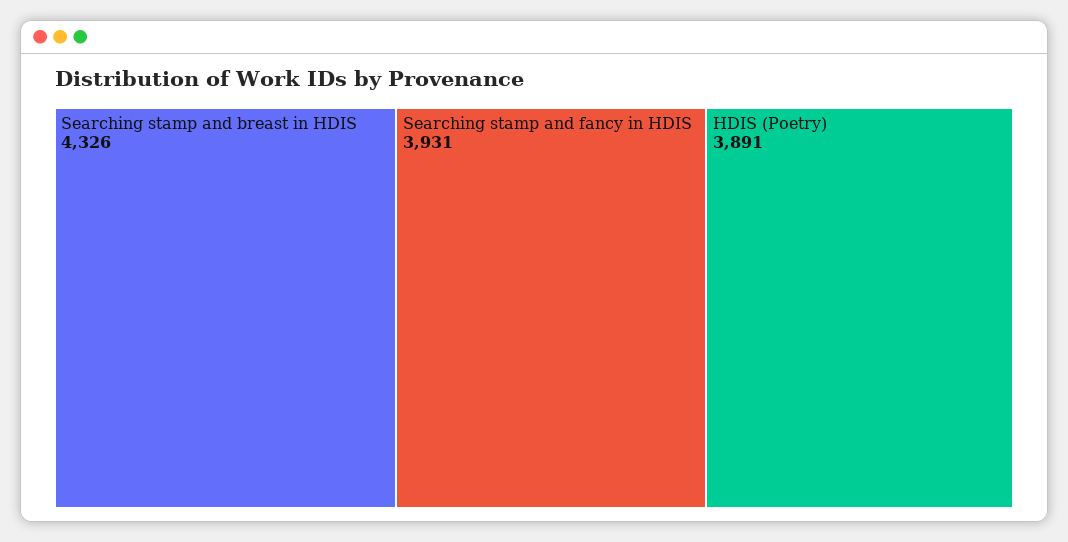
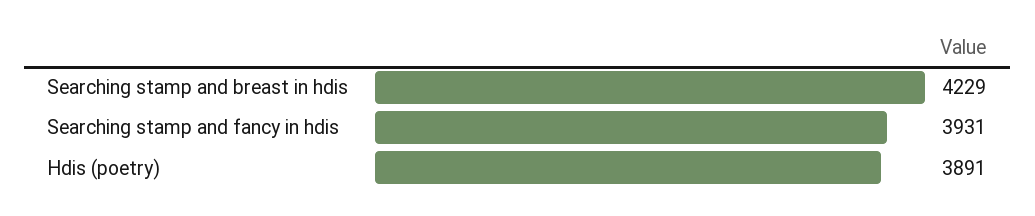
Searching stamp and breast in HDIS: 4326 -> 4229

